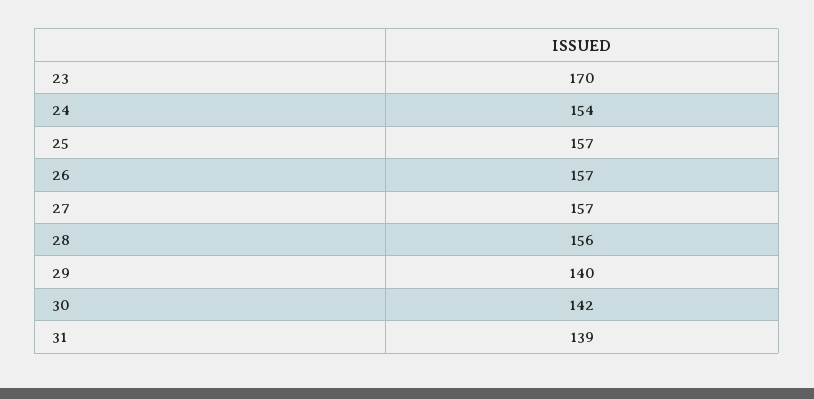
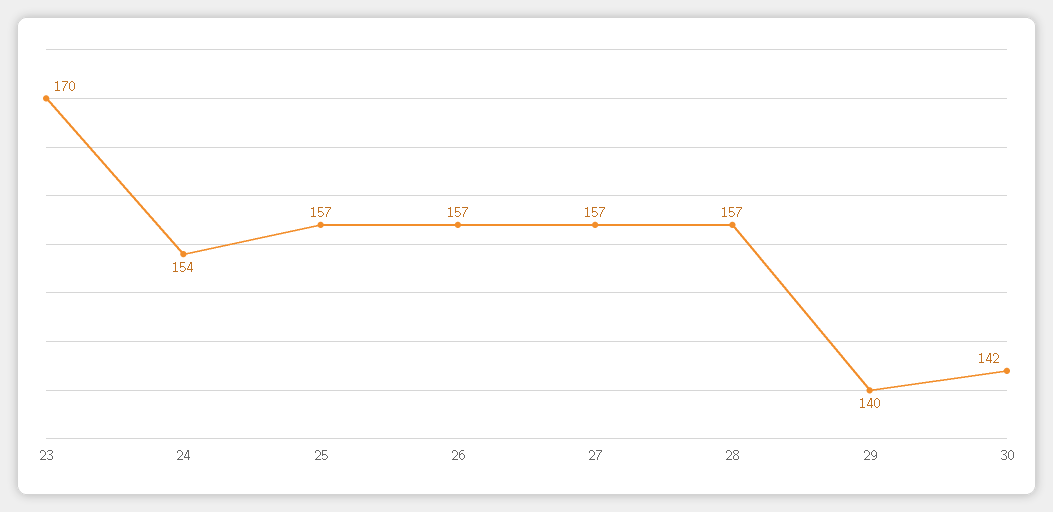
28: 156 -> 157
31: 139 -> none

